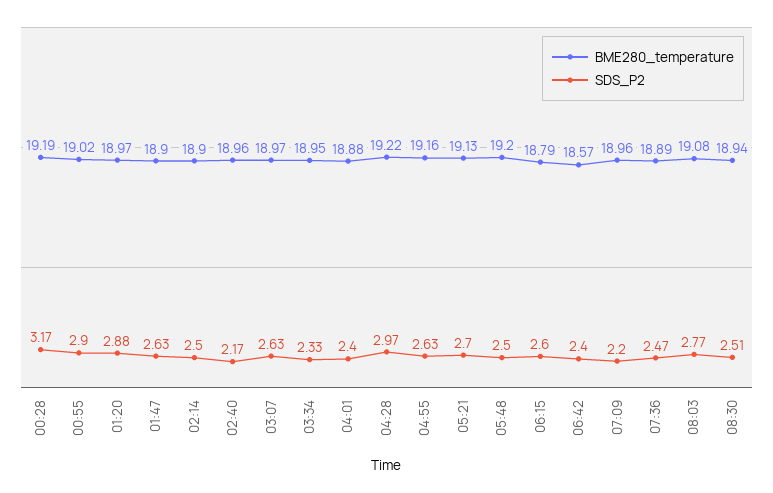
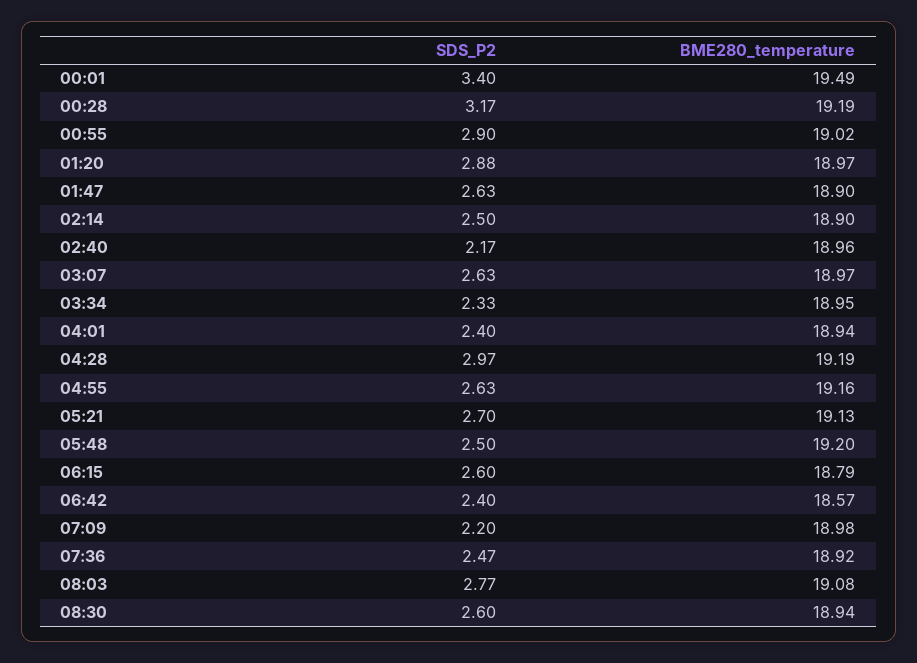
BME280_temperature, 04:01: 18.88 -> 18.94
BME280_temperature, 04:28: 19.22 -> 19.19
BME280_temperature, 07:09: 18.96 -> 18.98
BME280_temperature, 07:36: 18.89 -> 18.92
SDS_P2, 08:30: 2.51 -> 2.6
SDS_P2, 00:01: none -> 3.4
BME280_temperature, 00:01: none -> 19.49

